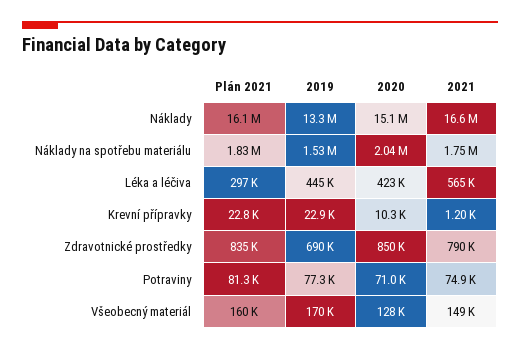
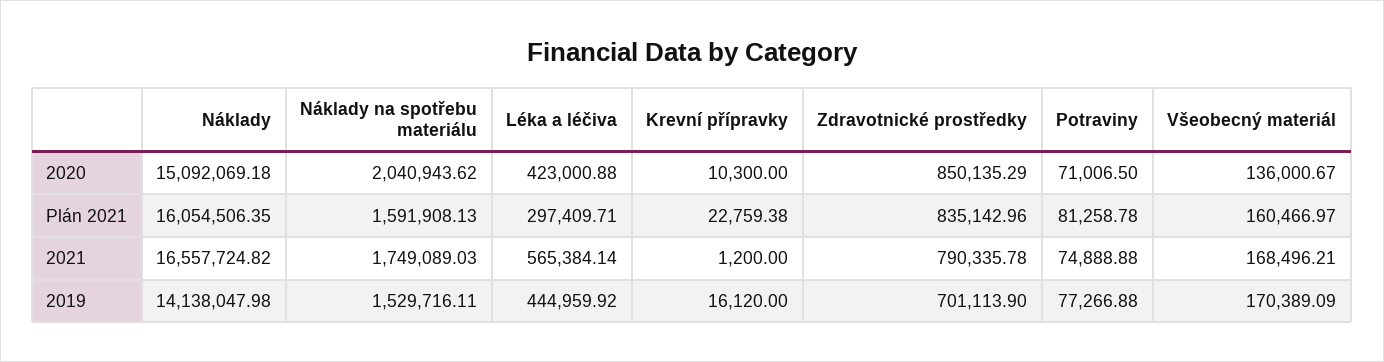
2019, Náklady: 13300000 -> 14138047.98
Plán 2021, Náklady na spotřebu materiálu: 1830000 -> 1591908.13
2019, Krevní přípravky: 22900 -> 16120
2019, Zdravotnické prostředky: 690000 -> 701113.9
2020, Všeobecný materiál: 128000 -> 136000.67
2021, Všeobecný materiál: 149000 -> 168496.21

